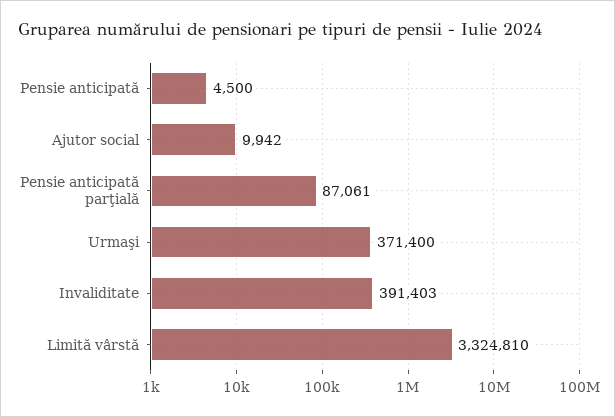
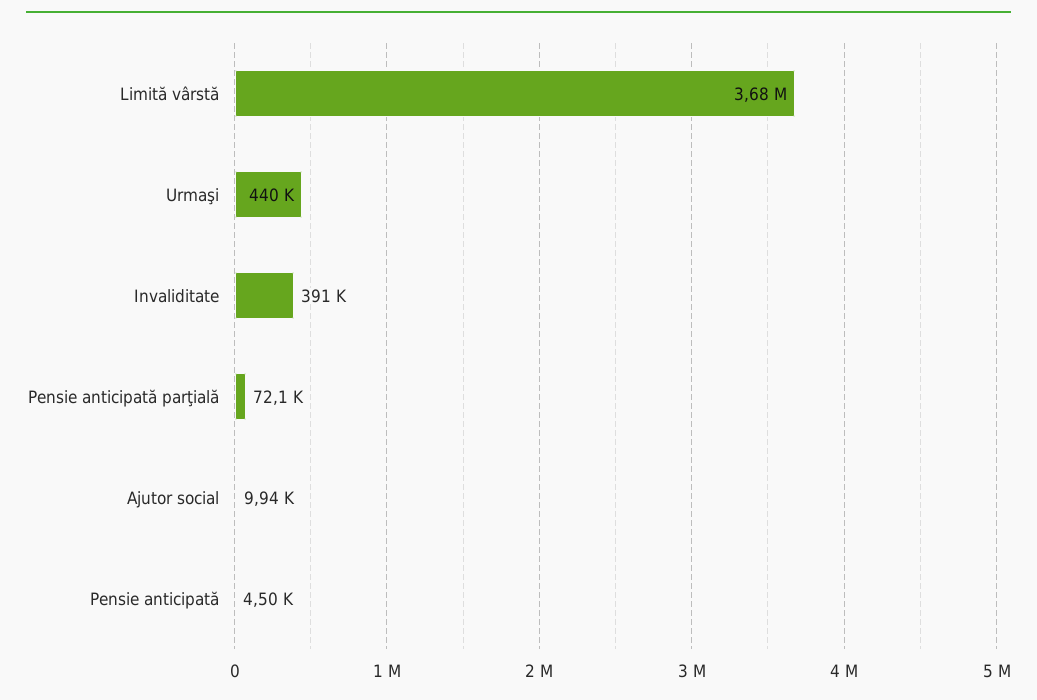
Pensie anticipată parţială: 87061 -> 72100
Urmaşi: 371400 -> 440000
Limită vârstă: 3324810 -> 3680000

